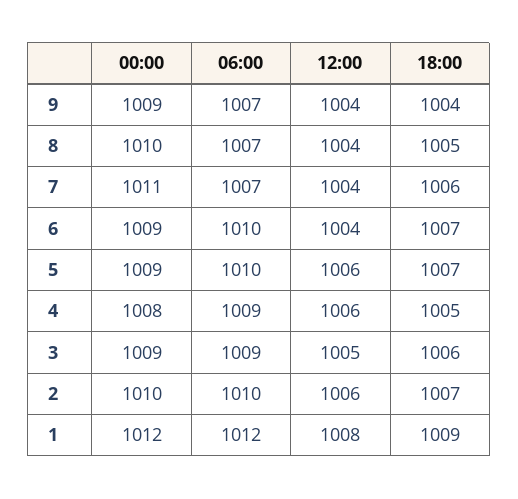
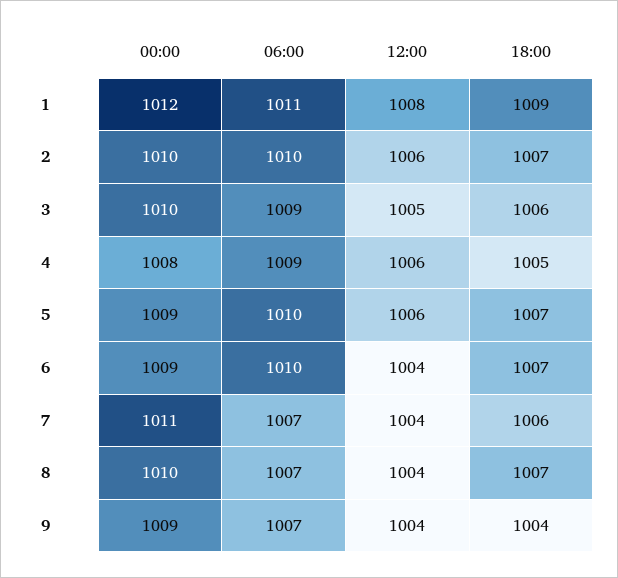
18:00, 8: 1005 -> 1007
00:00, 3: 1009 -> 1010
06:00, 1: 1012 -> 1011

